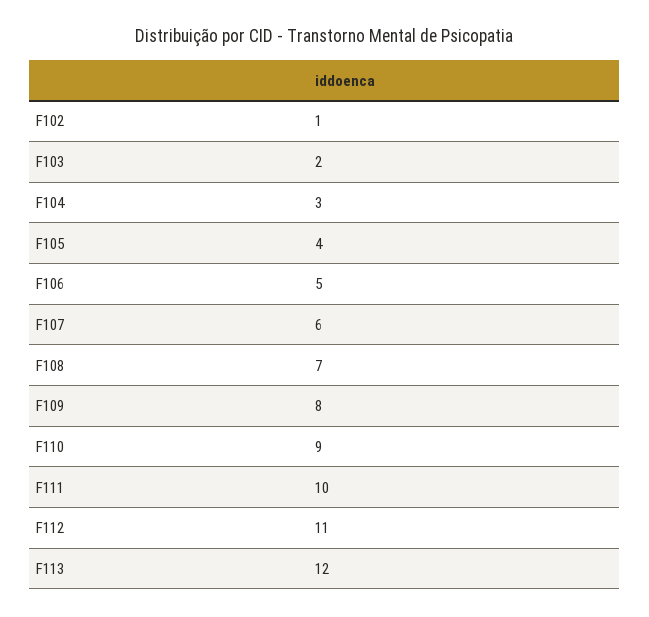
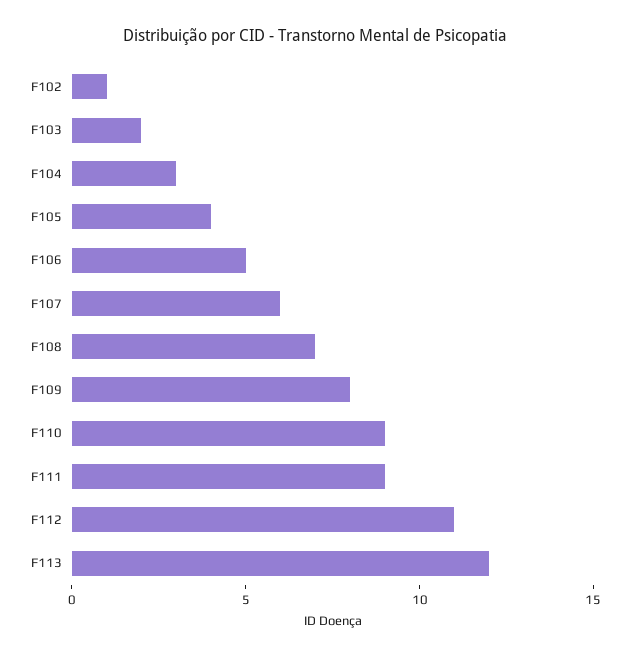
F111: 10 -> 9

